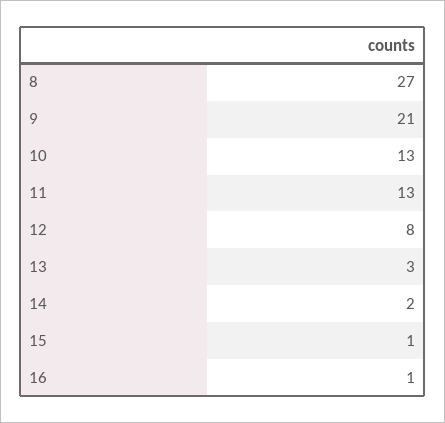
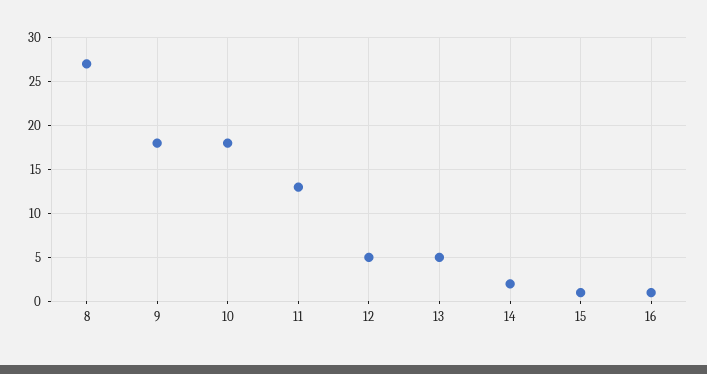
9: 21 -> 18
10: 13 -> 18
12: 8 -> 5
13: 3 -> 5

